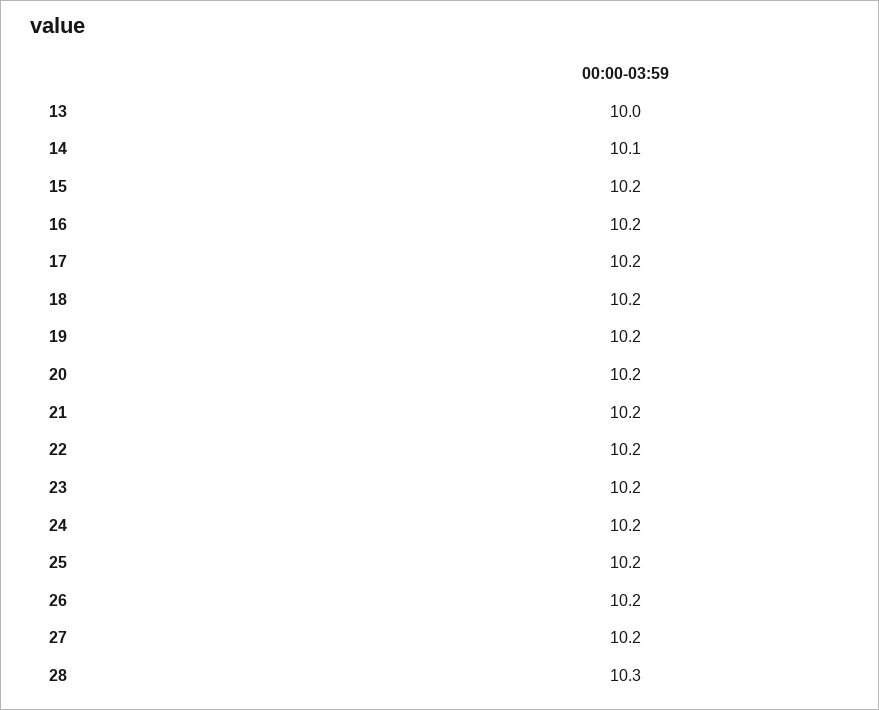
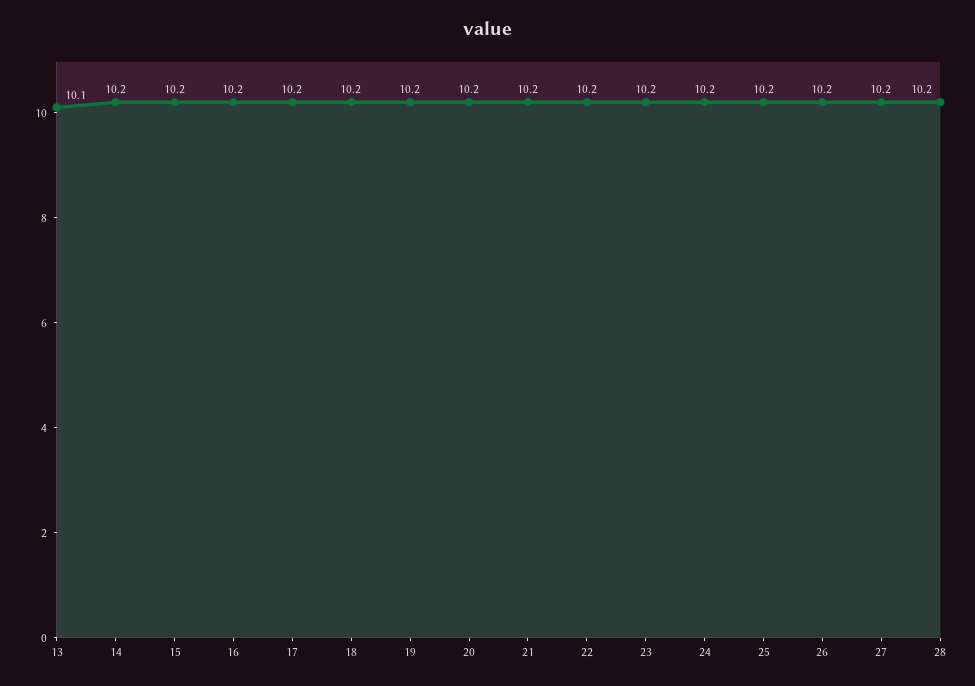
13: 10 -> 10.1
14: 10.1 -> 10.2
28: 10.3 -> 10.2

